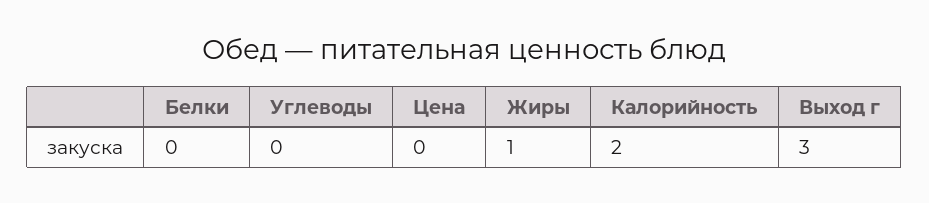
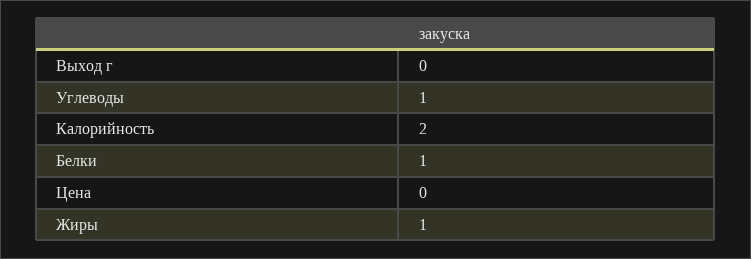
Белки: 0 -> 1
Углеводы: 0 -> 1
Выход г: 3 -> 0

